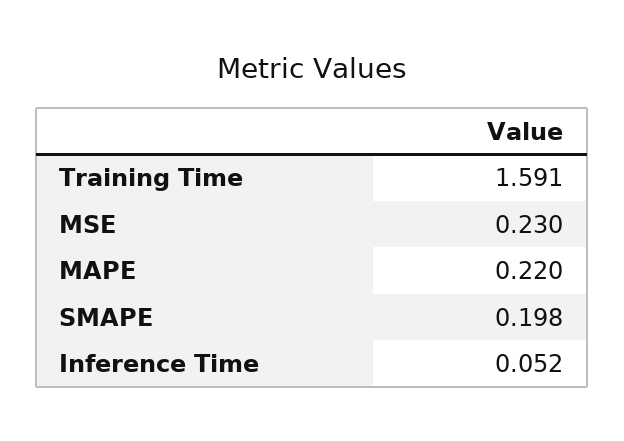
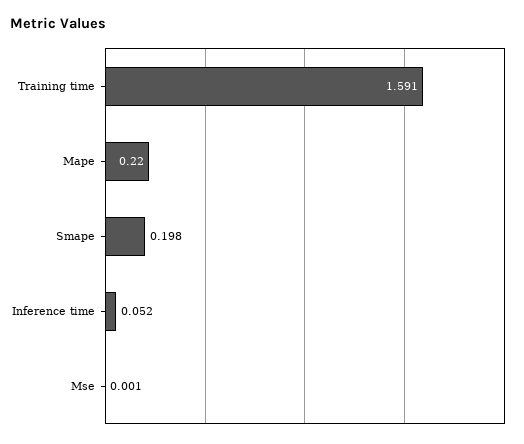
MSE: 0.23 -> 0.001

